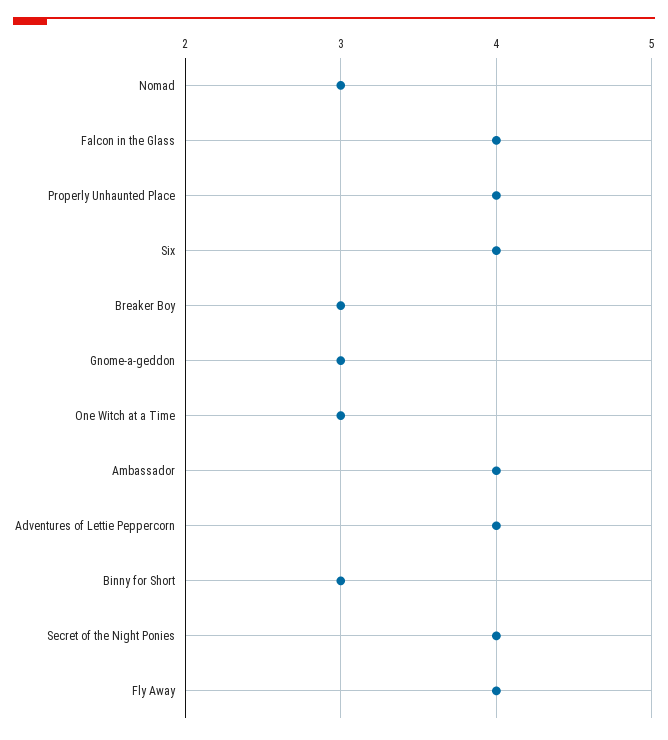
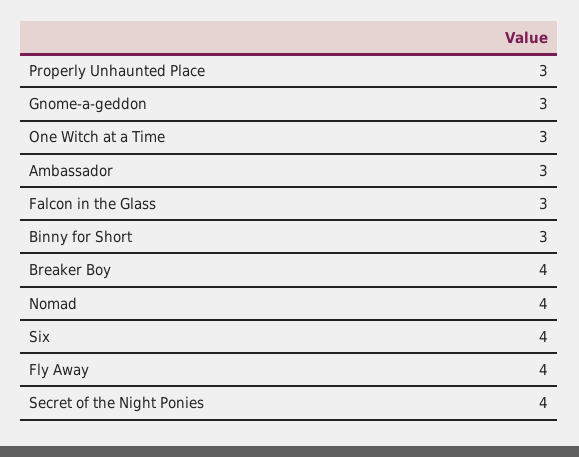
Nomad: 3 -> 4
Falcon in the Glass: 4 -> 3
Properly Unhaunted Place: 4 -> 3
Breaker Boy: 3 -> 4
Ambassador: 4 -> 3
Adventures of Lettie Peppercorn: 4 -> none

